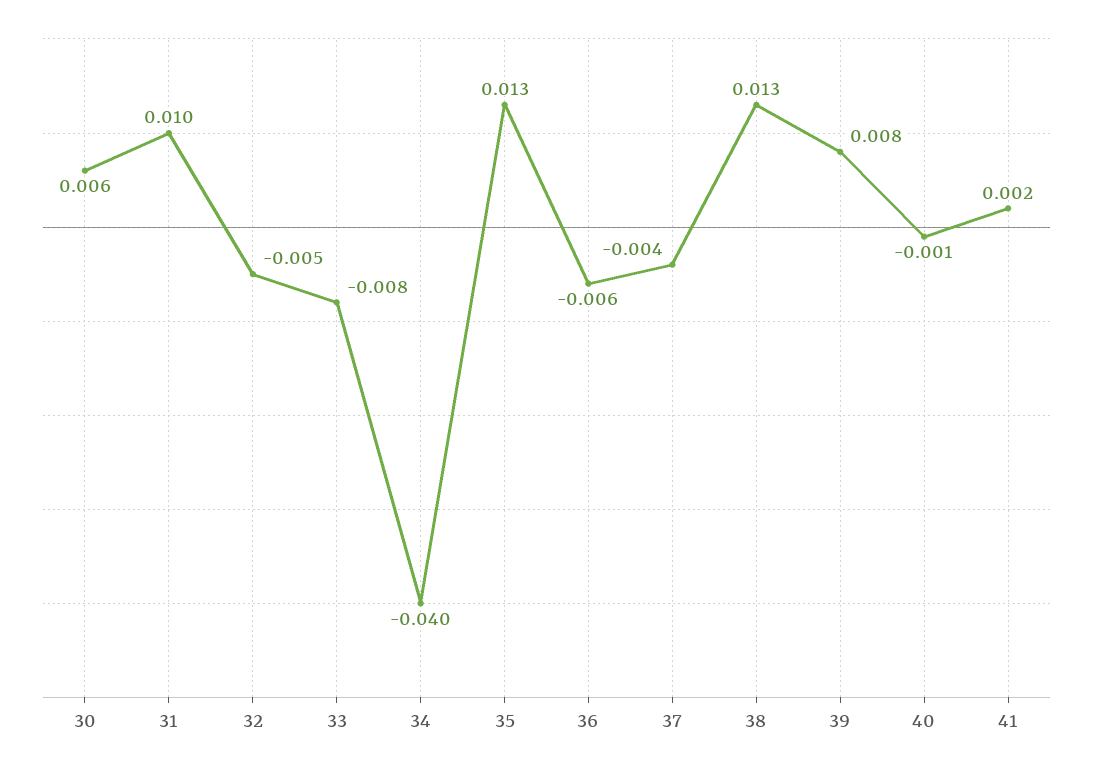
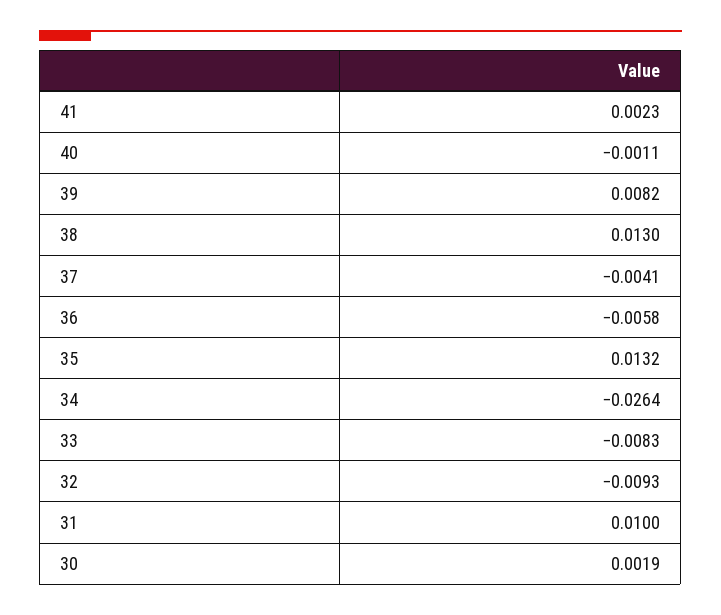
30: 0.006 -> 0.0019
32: -0.005 -> -0.0093
34: -0.04 -> -0.0264

